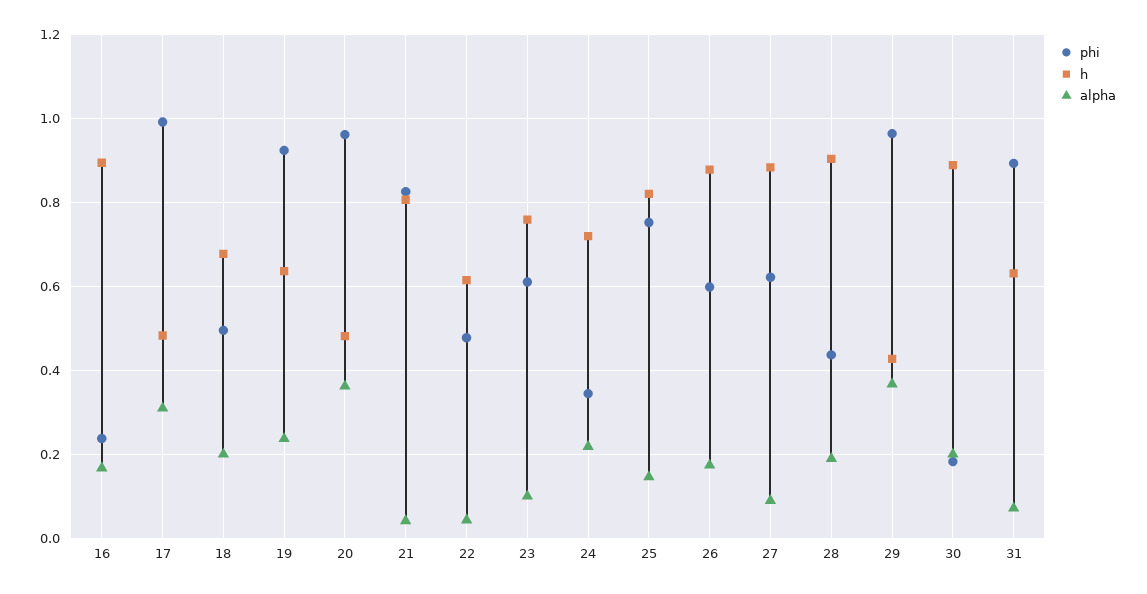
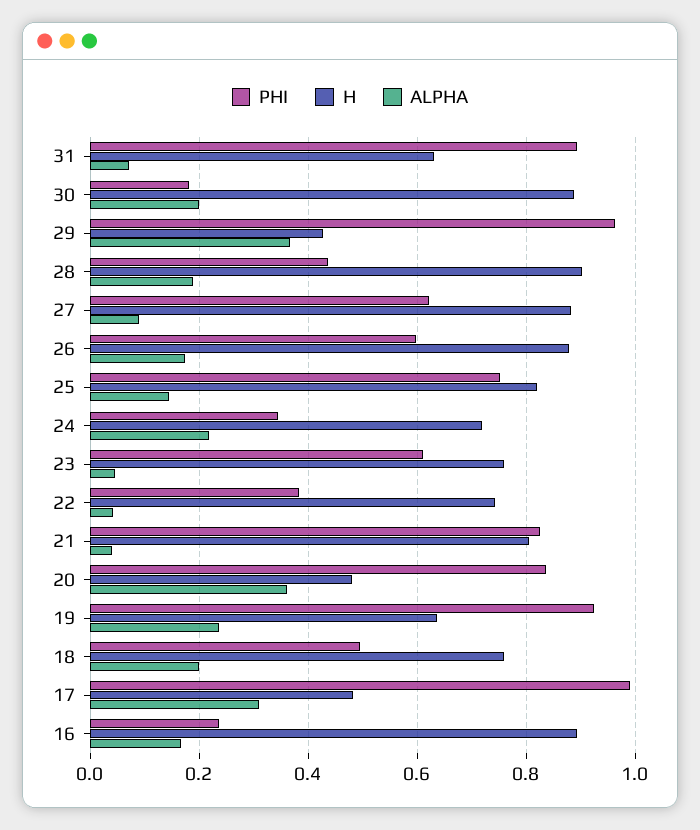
h, 18: 0.68 -> 0.76
phi, 20: 0.96 -> 0.84
phi, 22: 0.48 -> 0.38
h, 22: 0.62 -> 0.74
alpha, 23: 0.1 -> 0.04

